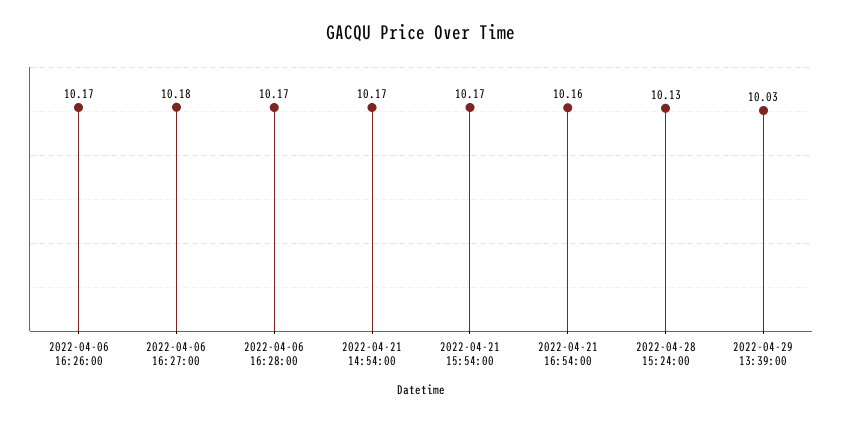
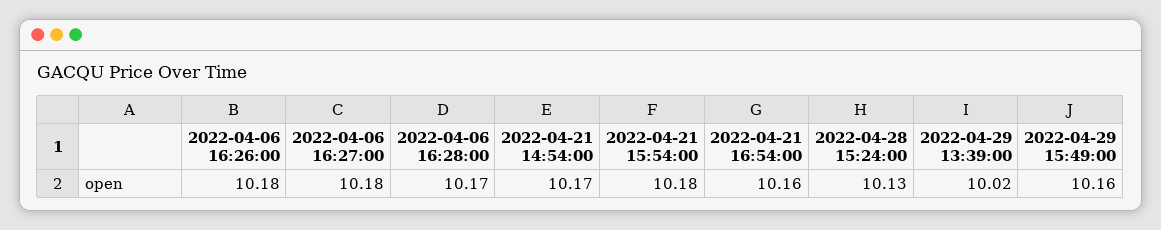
2022-04-06 16:26:00: 10.17 -> 10.18
2022-04-21 15:54:00: 10.17 -> 10.18
2022-04-29 13:39:00: 10.03 -> 10.02
2022-04-29 15:49:00: none -> 10.16

